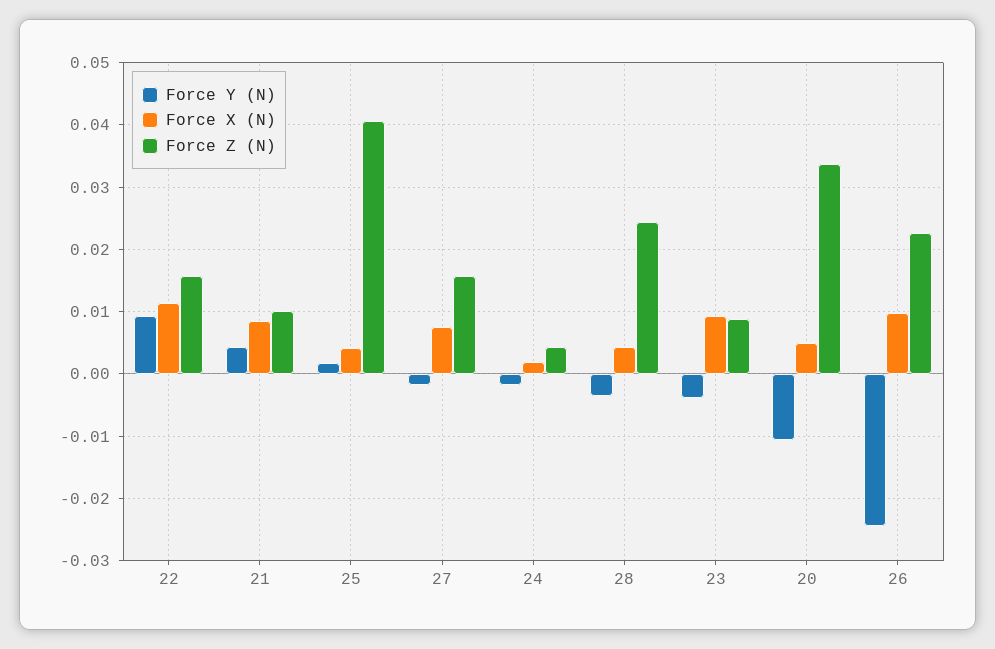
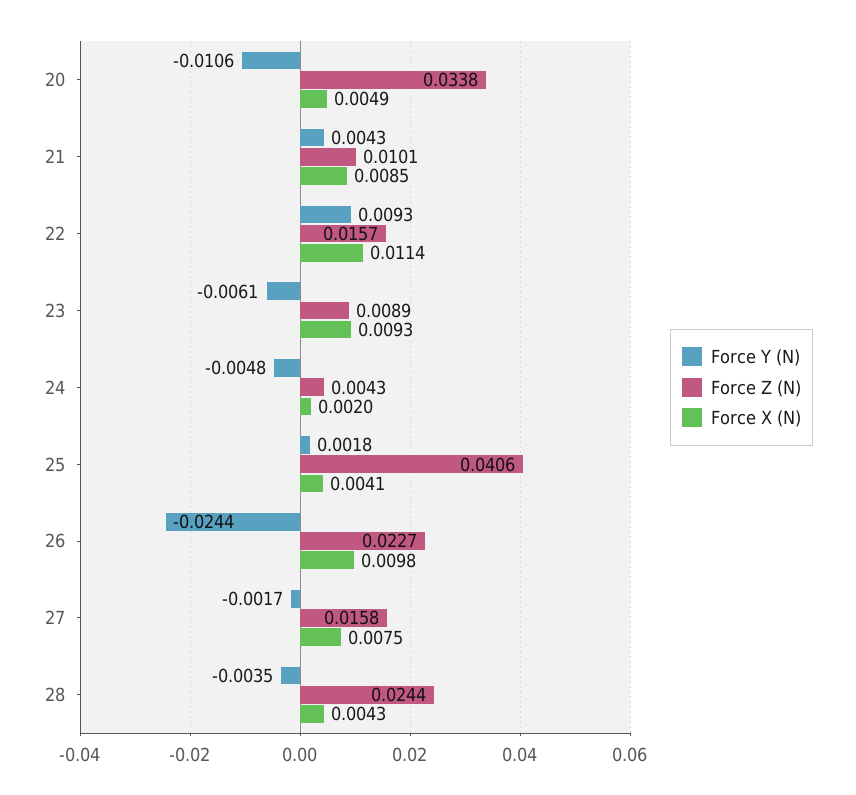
Force Y (N), 24: -0.002 -> -0.0048
Force Y (N), 23: -0.004 -> -0.0061

